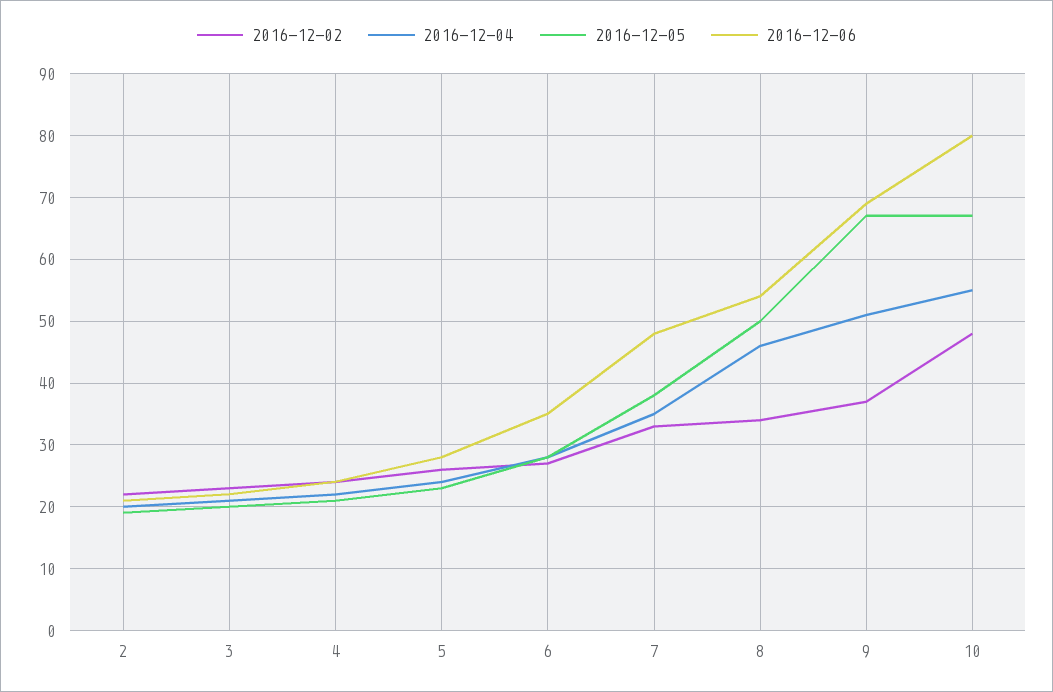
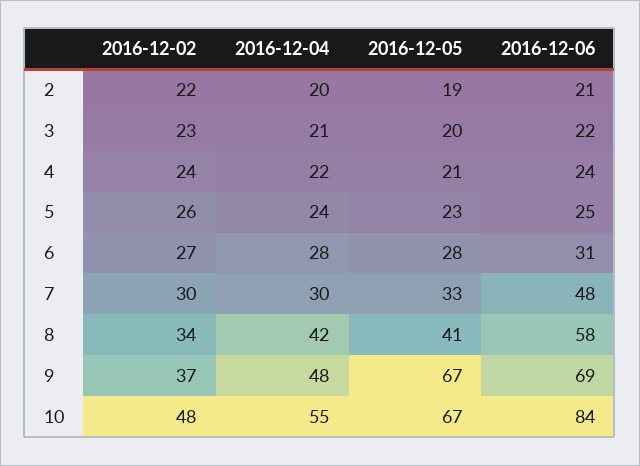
2016-12-06, 5: 28 -> 25
2016-12-06, 6: 35 -> 31
2016-12-02, 7: 33 -> 30
2016-12-04, 7: 35 -> 30
2016-12-05, 7: 38 -> 33
2016-12-04, 8: 46 -> 42
2016-12-05, 8: 50 -> 41
2016-12-06, 8: 54 -> 58
2016-12-04, 9: 51 -> 48
2016-12-06, 10: 80 -> 84

